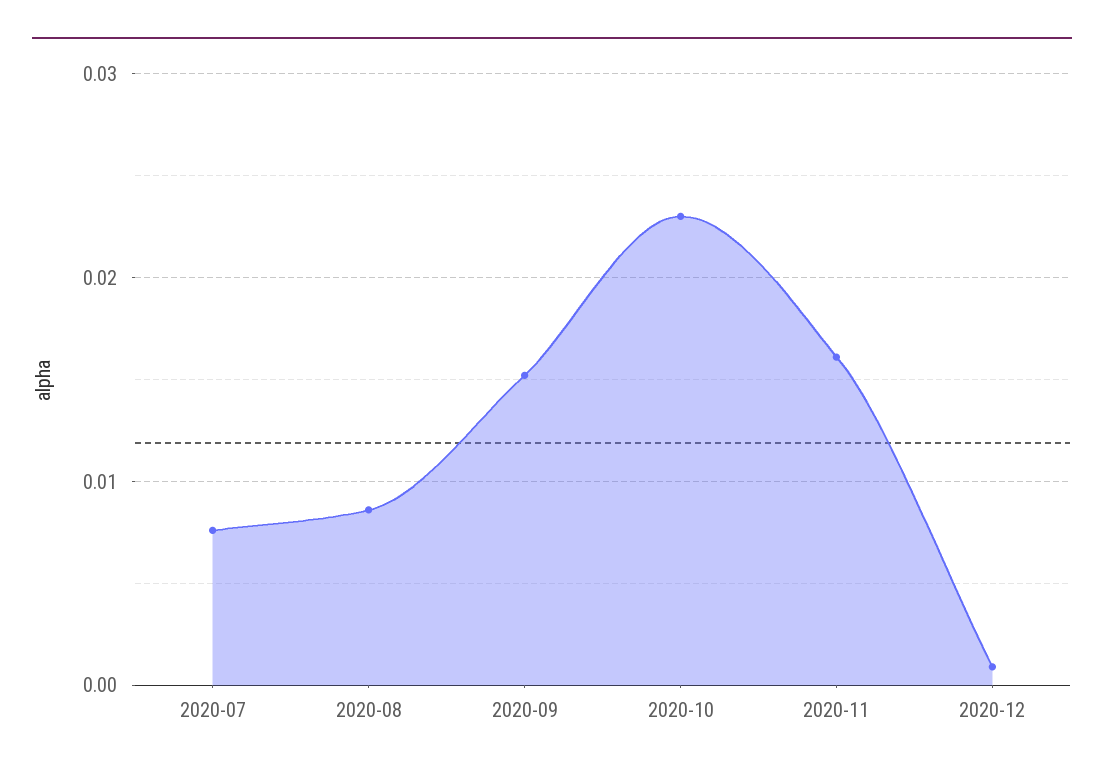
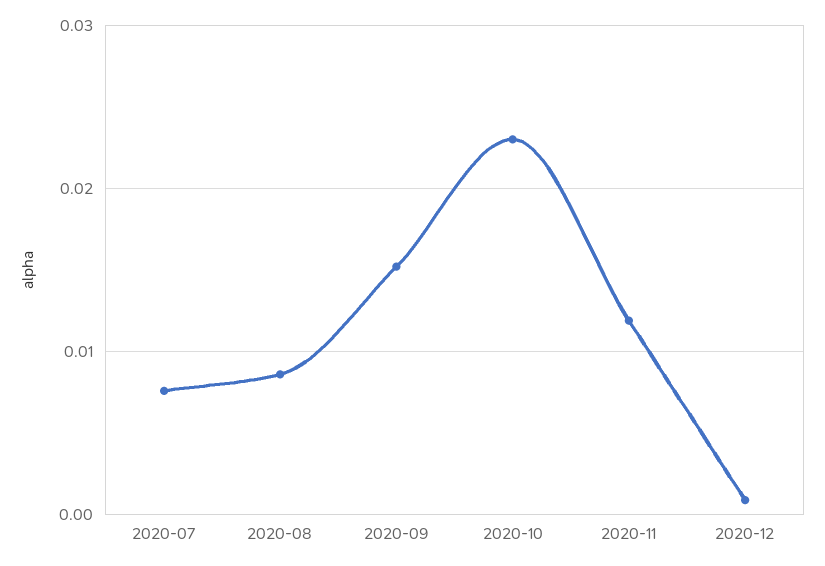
2020-11: 0.016 -> 0.012

